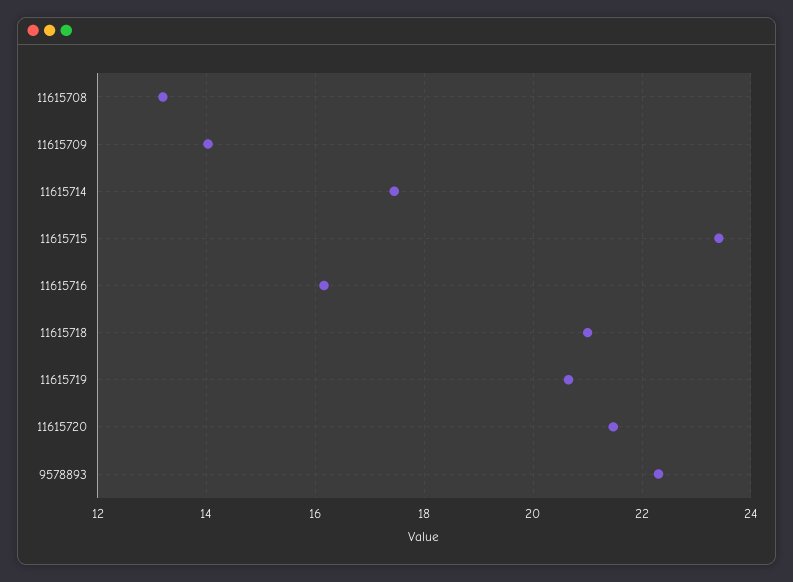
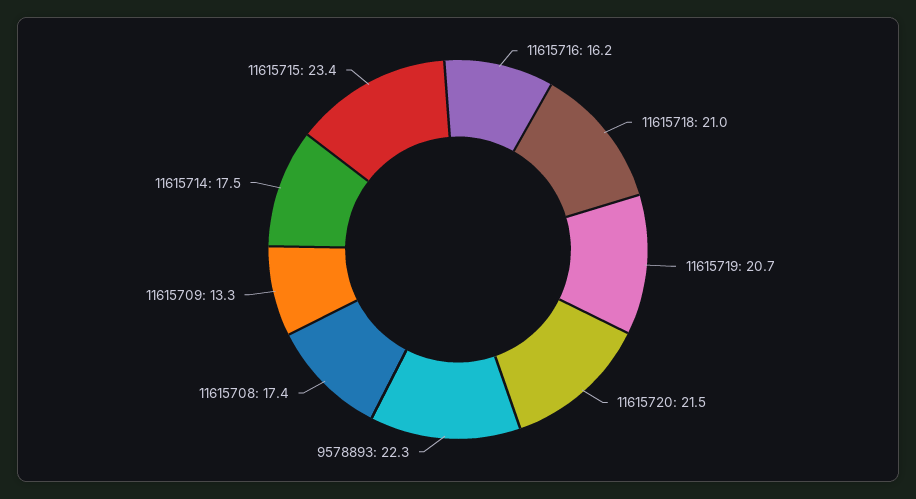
11615708: 13.2 -> 17.4
11615709: 14 -> 13.3

